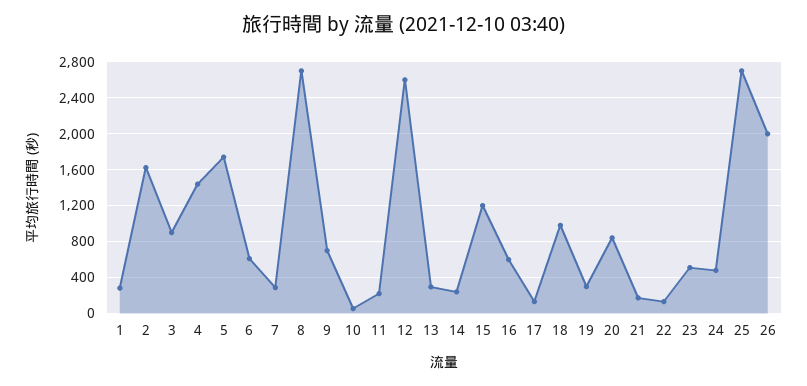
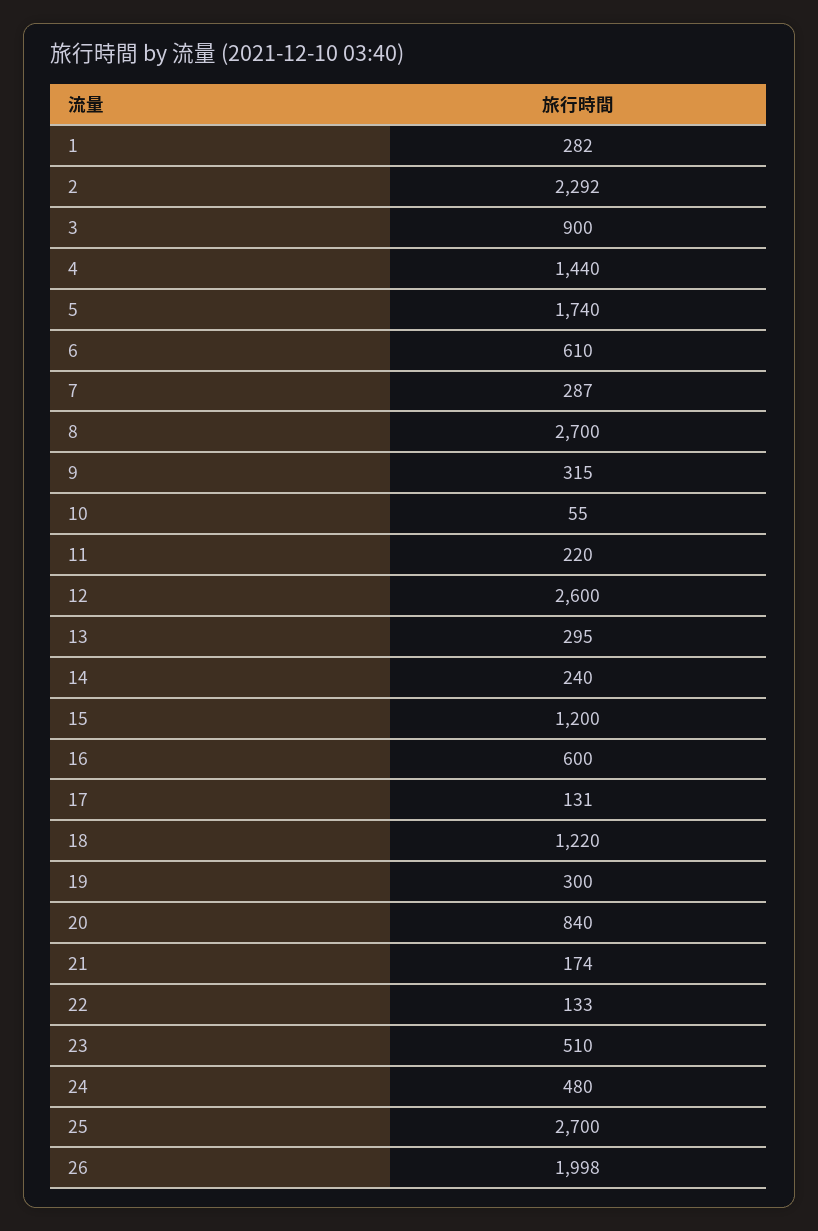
2: 1600 -> 2292
9: 700 -> 315
18: 1000 -> 1220

